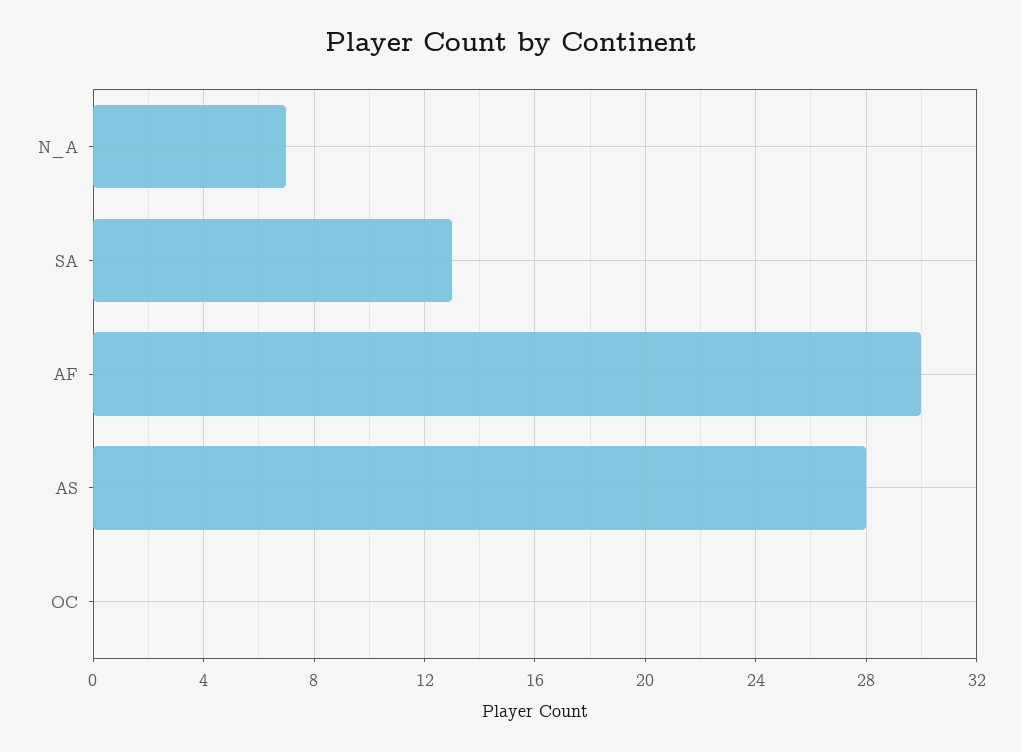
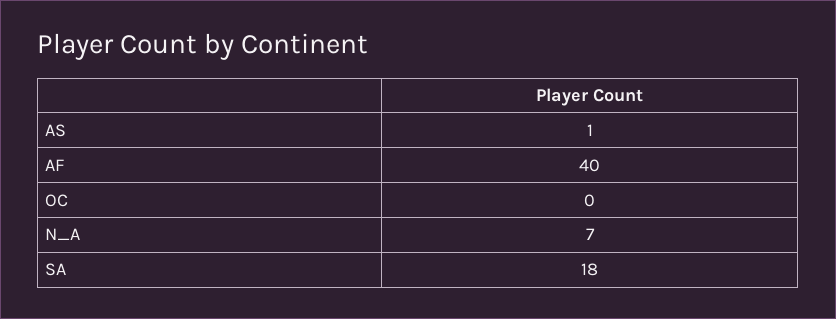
SA: 13 -> 18
AF: 30 -> 40
AS: 28 -> 1

